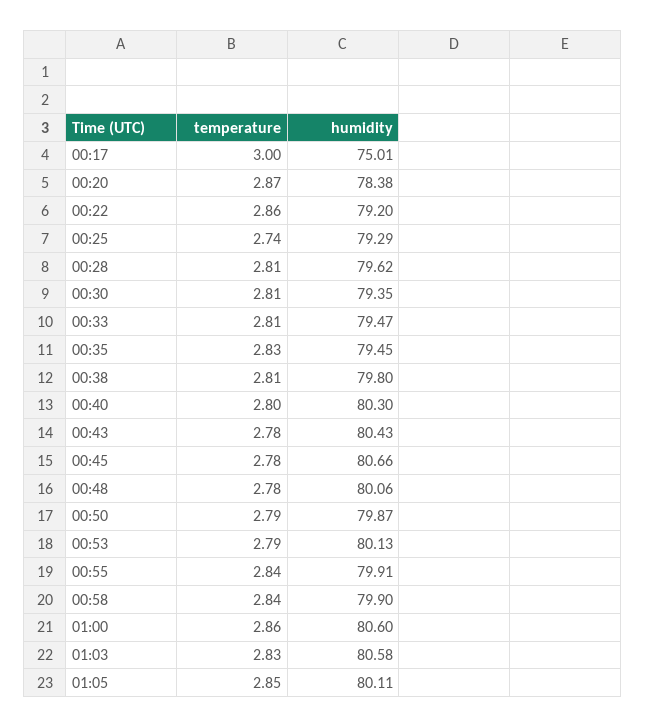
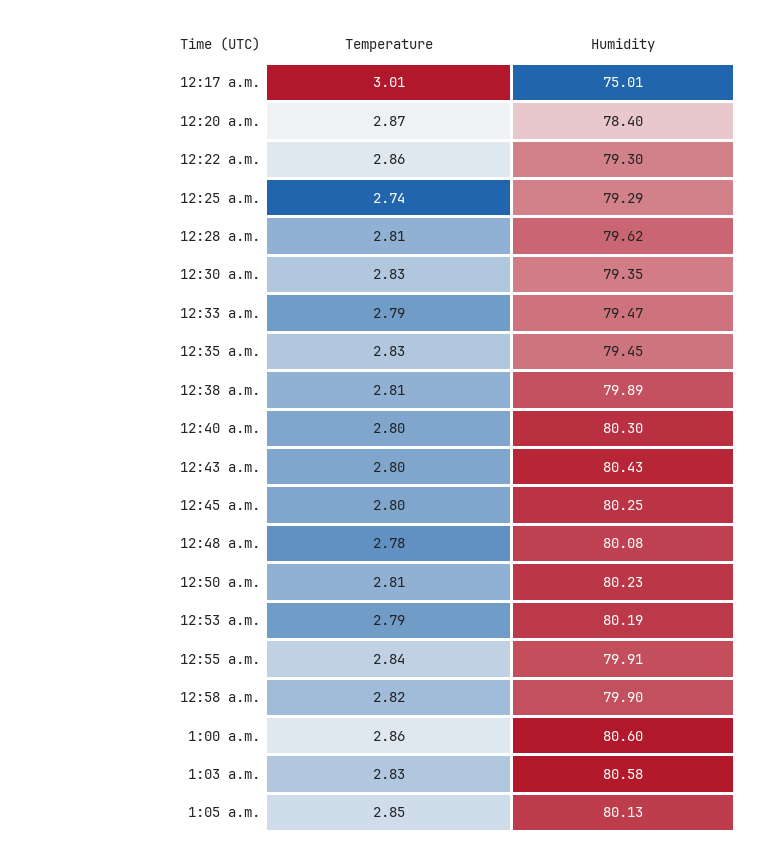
temperature, 00:17: 3 -> 3.01
humidity, 00:20: 78.38 -> 78.4
humidity, 00:22: 79.2 -> 79.3
temperature, 00:30: 2.81 -> 2.83
temperature, 00:33: 2.81 -> 2.79
humidity, 00:38: 79.8 -> 79.89
temperature, 00:43: 2.78 -> 2.8
temperature, 00:45: 2.78 -> 2.8
humidity, 00:45: 80.66 -> 80.25
humidity, 00:48: 80.06 -> 80.08
temperature, 00:50: 2.79 -> 2.81
humidity, 00:50: 79.87 -> 80.23
humidity, 00:53: 80.13 -> 80.19
temperature, 00:58: 2.84 -> 2.82
humidity, 01:05: 80.11 -> 80.13

